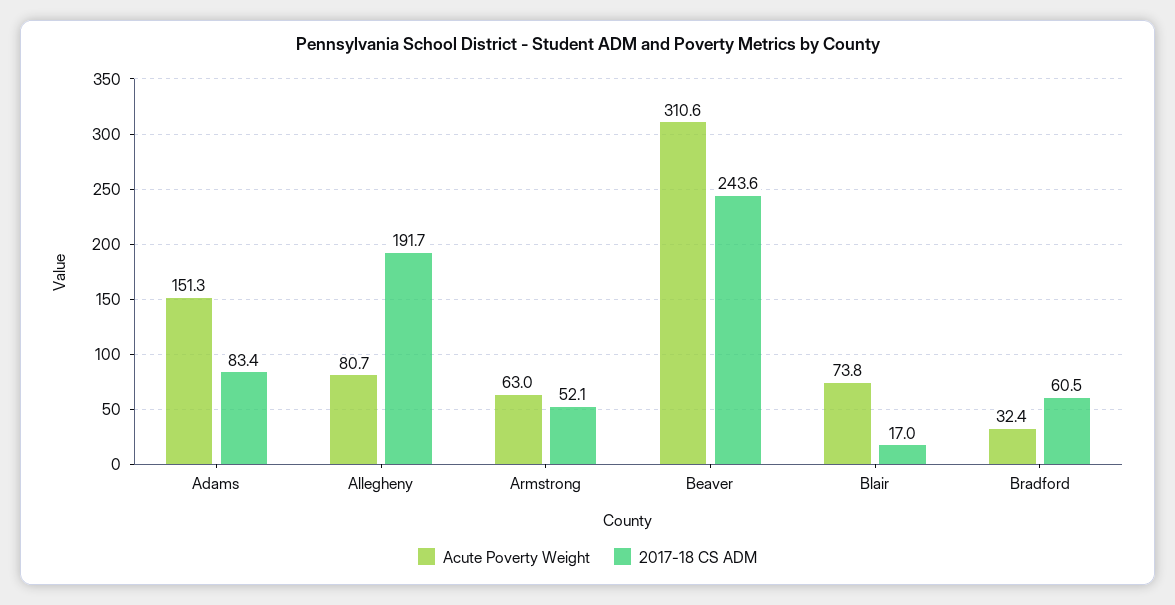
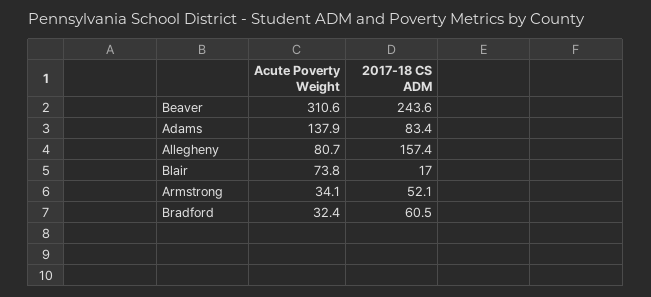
Acute Poverty Weight, Adams: 151.3 -> 137.9
2017-18 CS ADM, Allegheny: 191.7 -> 157.4
Acute Poverty Weight, Armstrong: 63 -> 34.1

